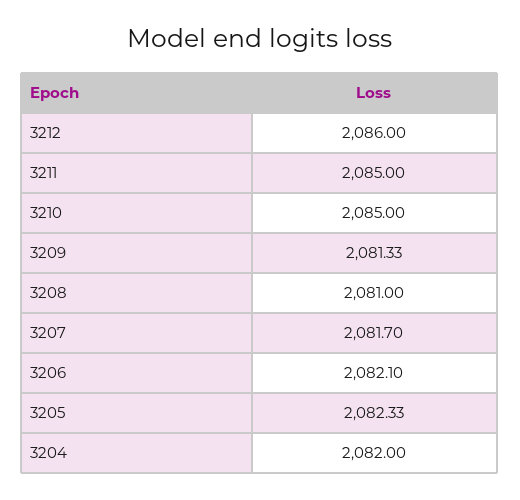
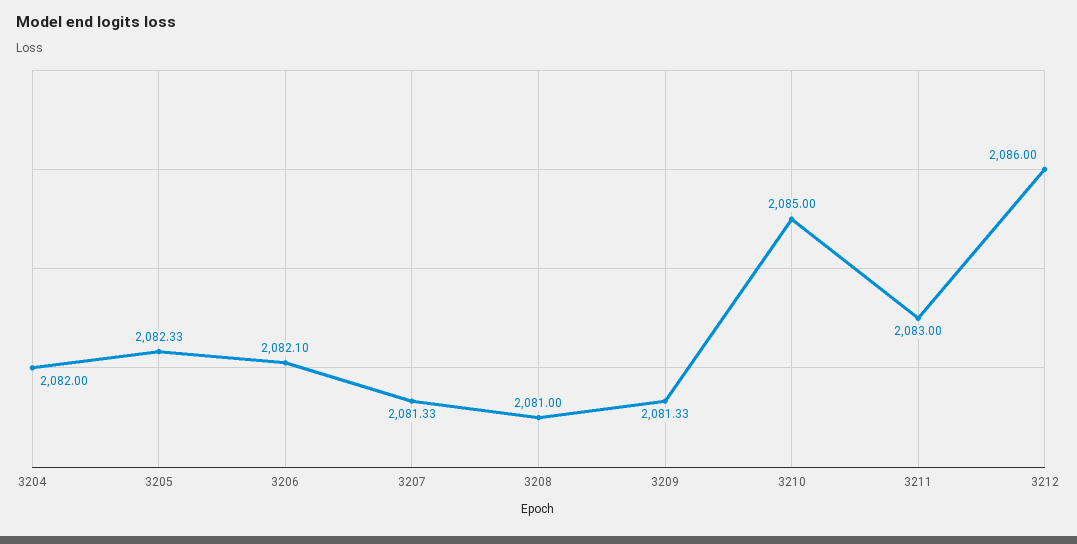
3211: 2085 -> 2083
3207: 2081.7 -> 2081.33

